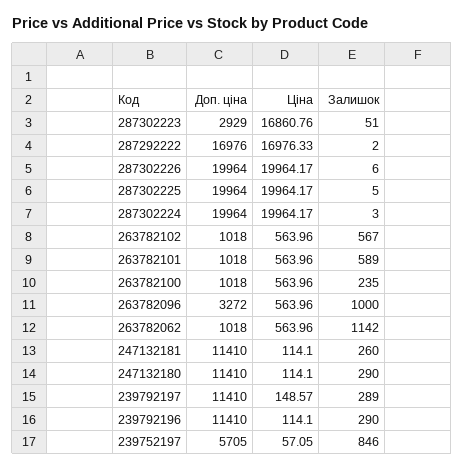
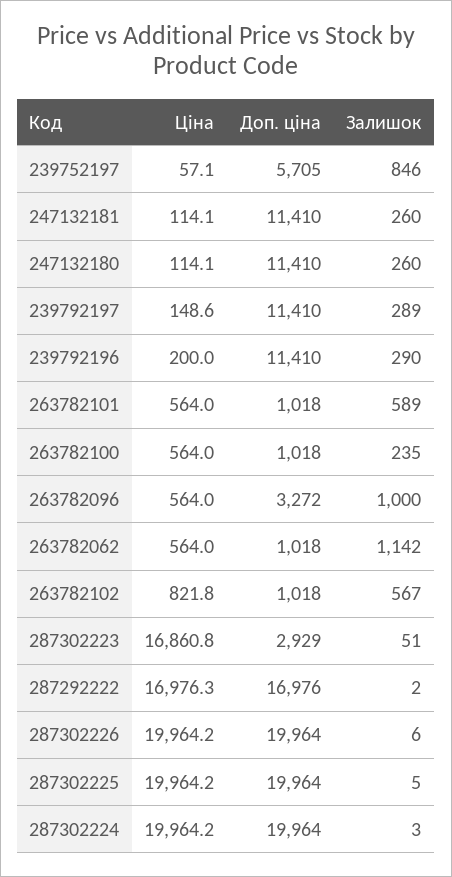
Ціна, 263782102: 563.96 -> 821.8
Залишок, 247132180: 290 -> 260
Ціна, 239792196: 114.1 -> 200

